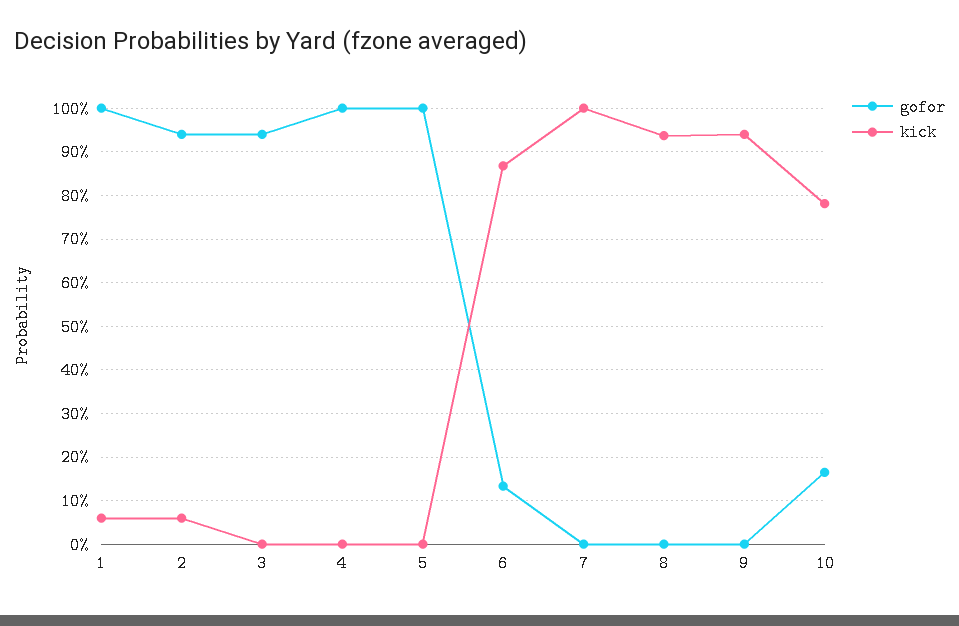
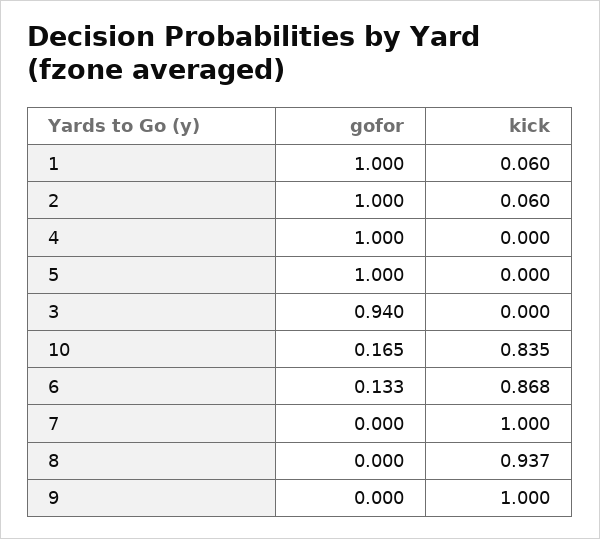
gofor, 2: 0.94 -> 1
kick, 9: 0.94 -> 1
kick, 10: 0.78 -> 0.835

